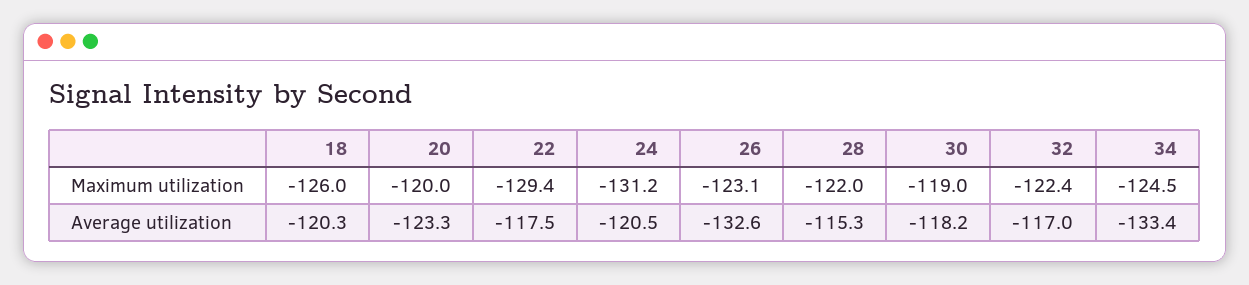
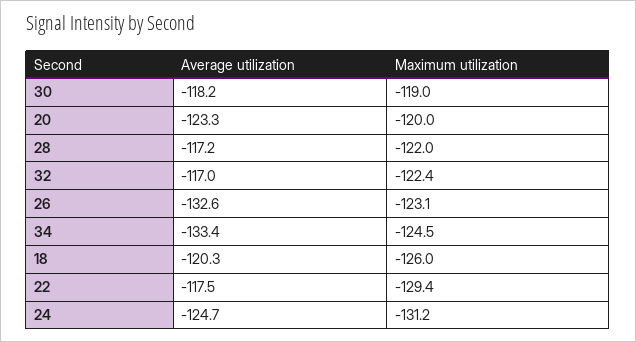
24, Average utilization: -120.5 -> -124.7
28, Average utilization: -115.3 -> -117.2

